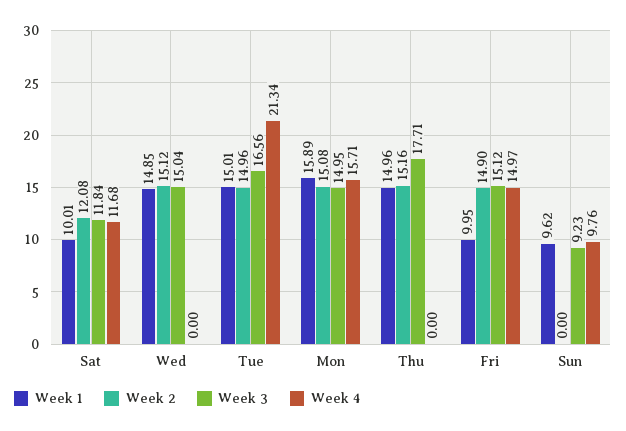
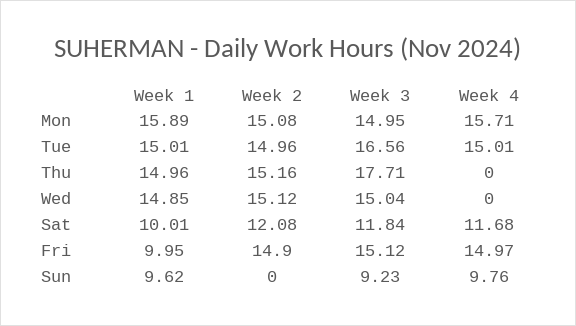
Week 4, Tue: 21.34 -> 15.01

